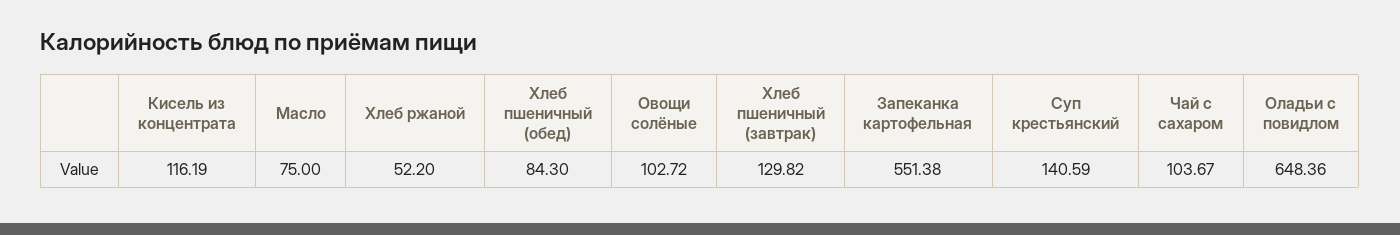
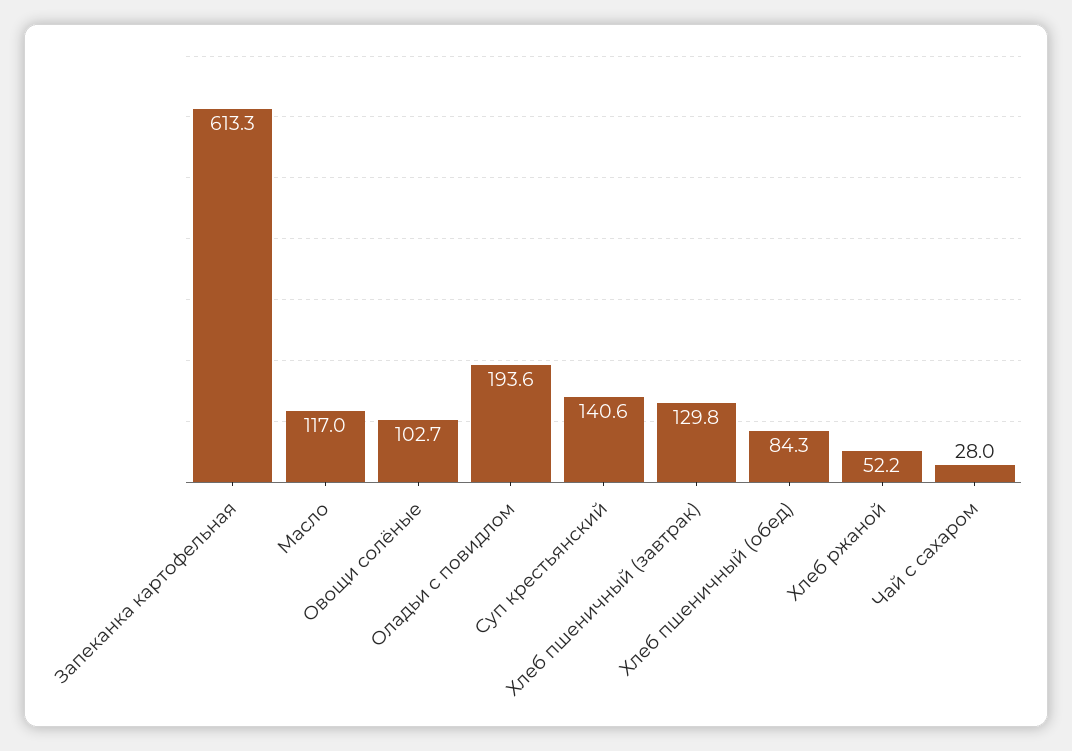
Кисель из концентрата: 116.19 -> none
Масло: 75 -> 117
Запеканка картофельная: 551.38 -> 613.3
Чай с сахаром: 103.67 -> 28
Оладьи с повидлом: 648.36 -> 193.6

